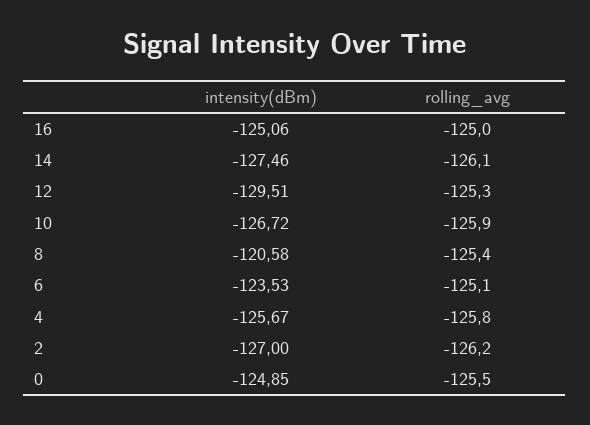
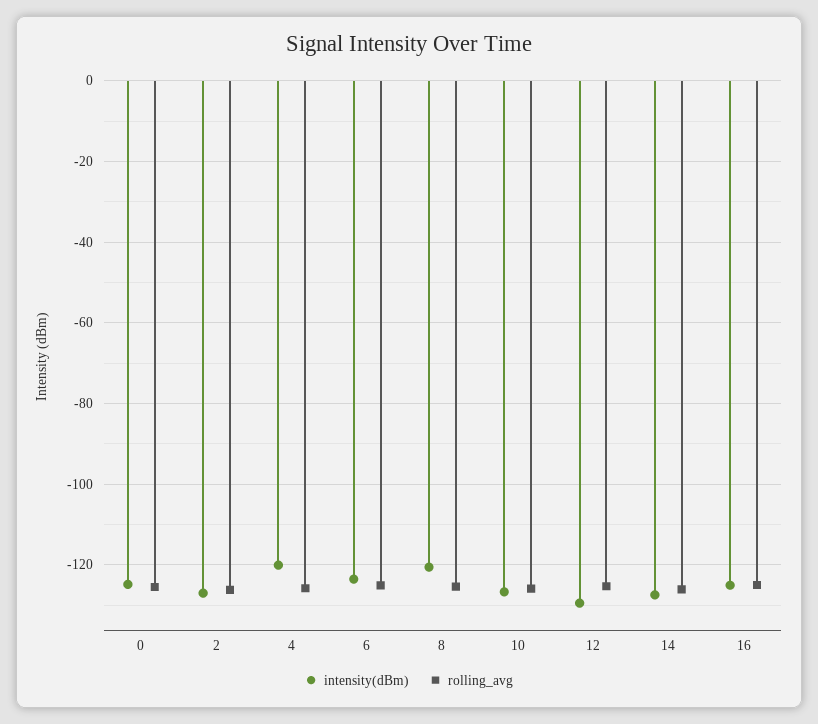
intensity(dBm), 4: -125.67 -> -120

